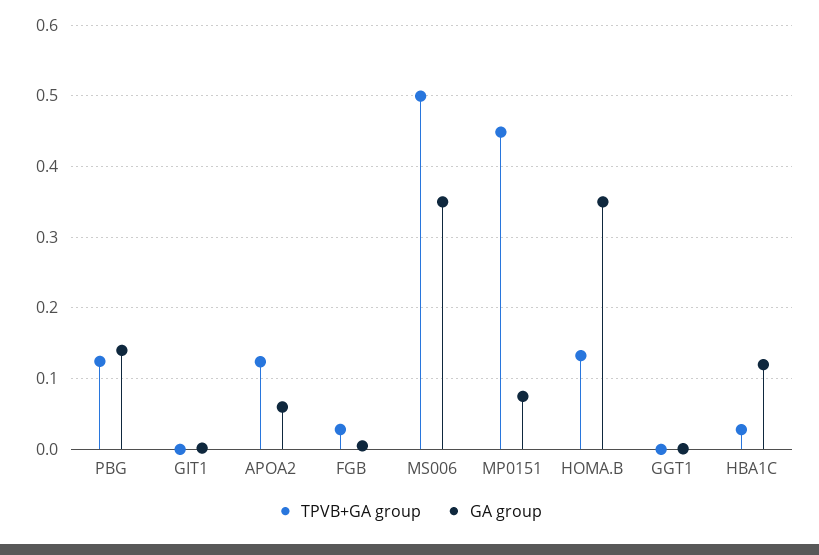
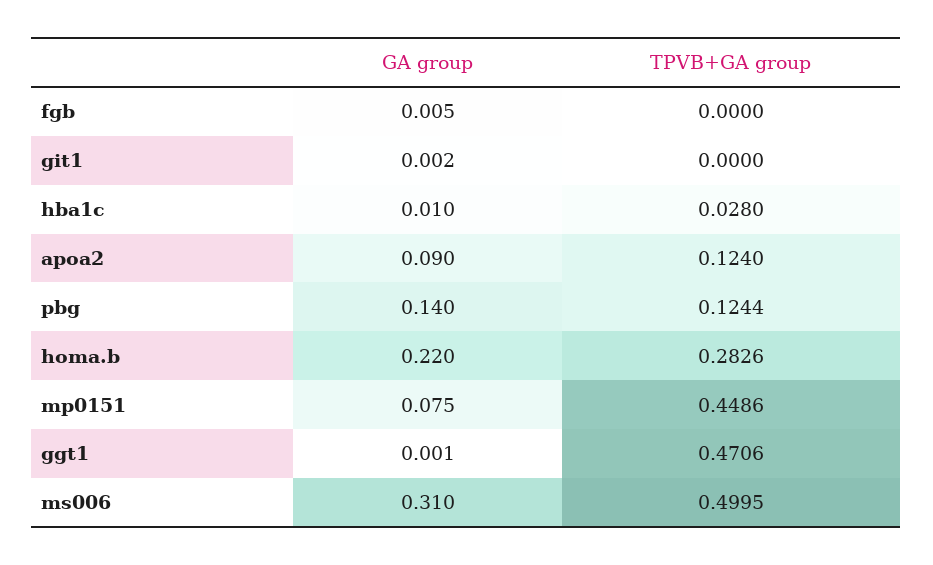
GA group, APOA2: 0.06 -> 0.09
TPVB+GA group, FGB: 0.03 -> 0
GA group, MS006: 0.35 -> 0.31
TPVB+GA group, HOMA.B: 0.13 -> 0.2826
GA group, HOMA.B: 0.35 -> 0.22
TPVB+GA group, GGT1: 0 -> 0.4706
GA group, HBA1C: 0.12 -> 0.01

